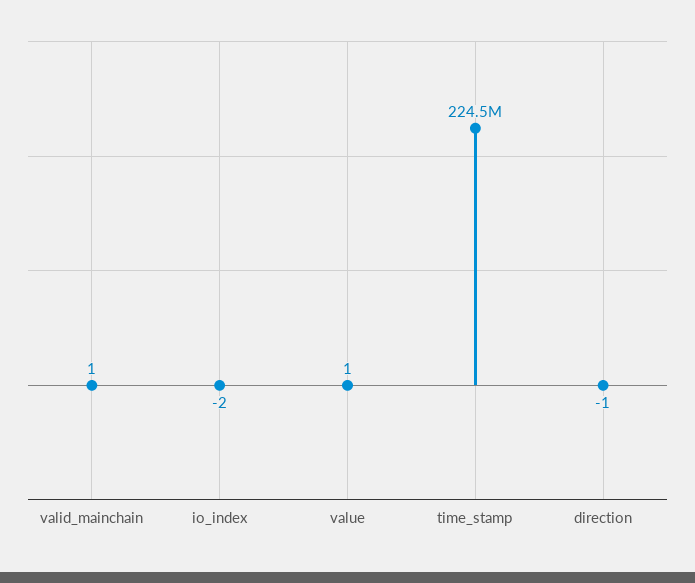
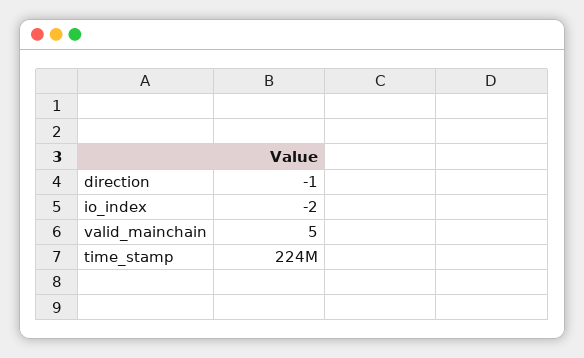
valid_mainchain: 1 -> 5
value: 1 -> none

